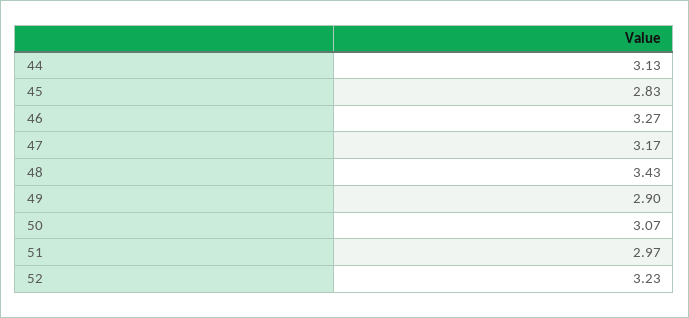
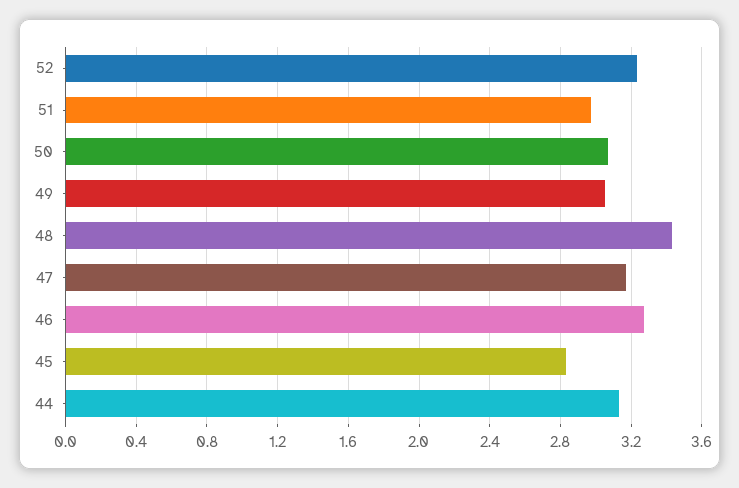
49: 2.9 -> 3.05

